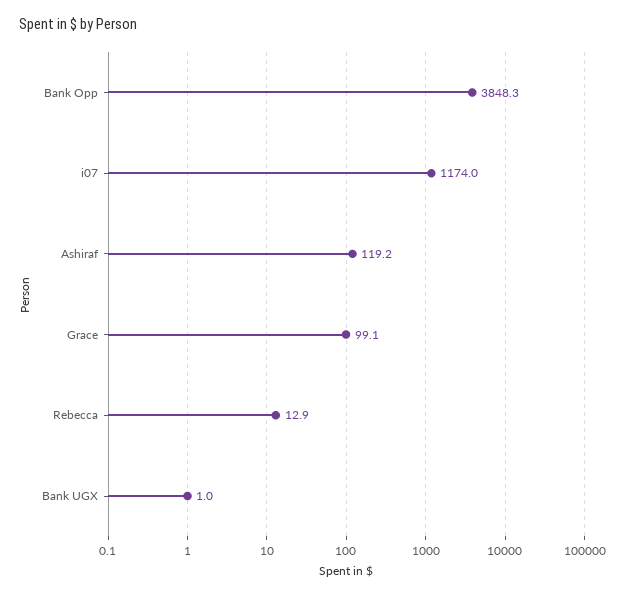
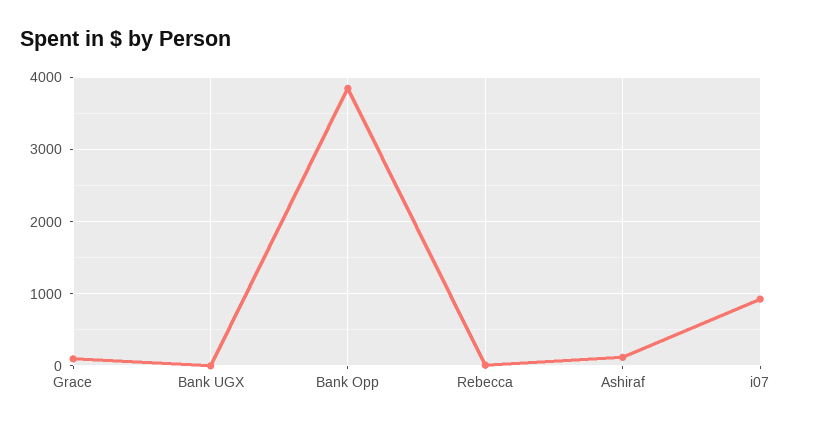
i07: 1174 -> 900

